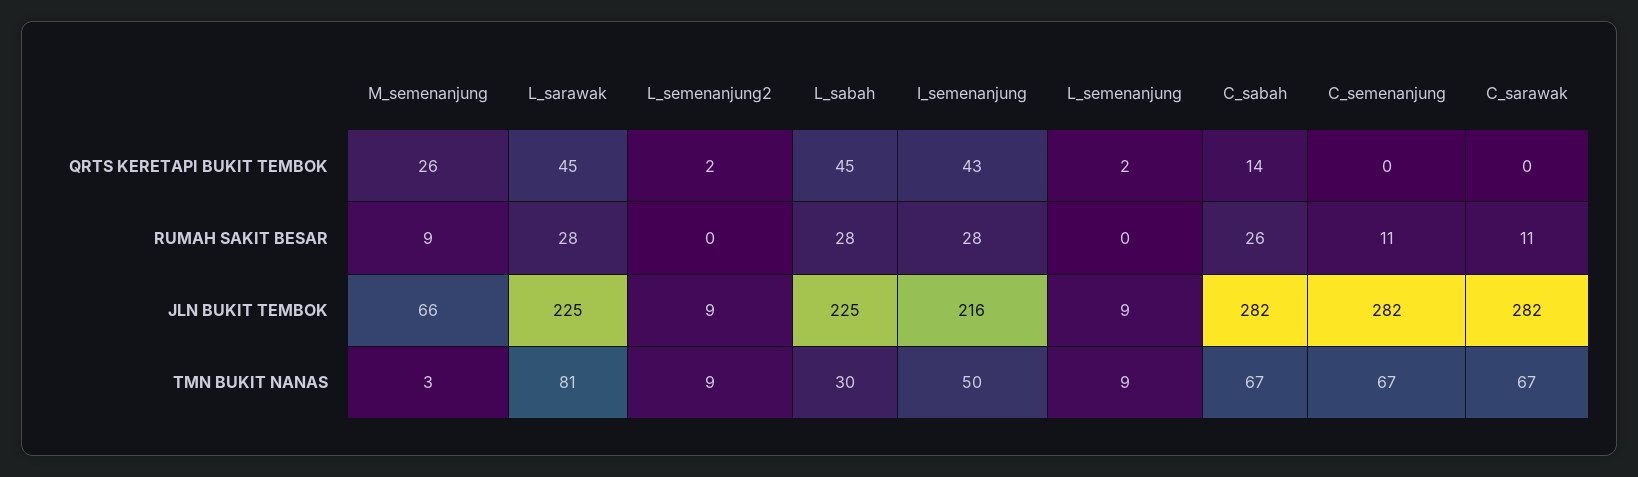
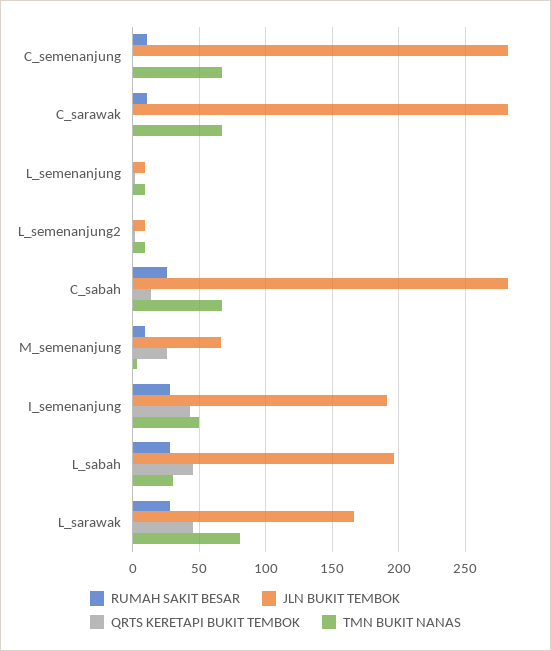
JLN BUKIT TEMBOK, L_sarawak: 225 -> 165
JLN BUKIT TEMBOK, L_sabah: 225 -> 195
JLN BUKIT TEMBOK, I_semenanjung: 216 -> 190

